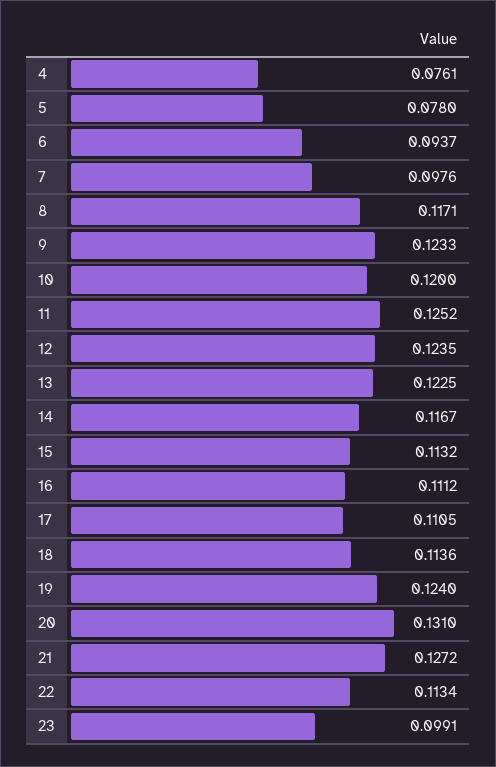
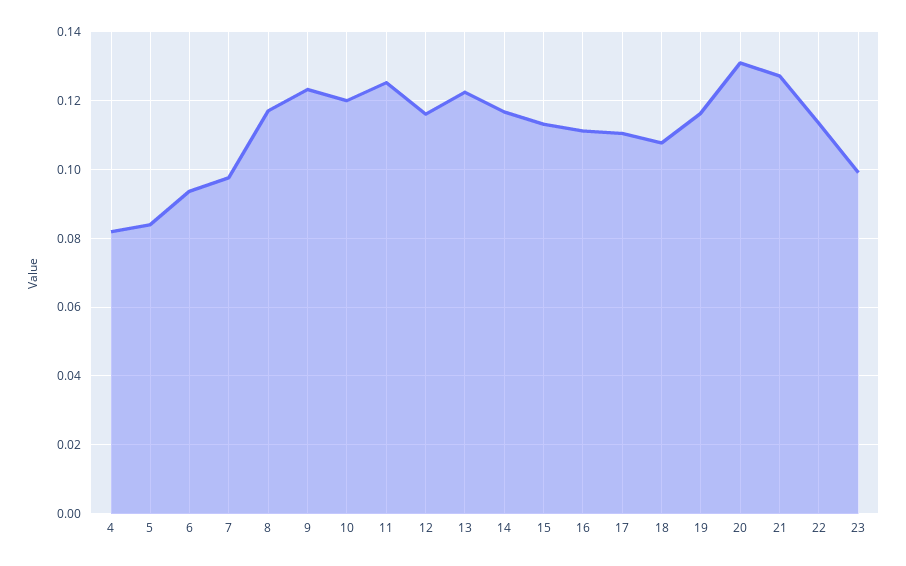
4: 0.0761 -> 0.082
5: 0.078 -> 0.084
12: 0.1235 -> 0.116
18: 0.1136 -> 0.108
19: 0.124 -> 0.116

